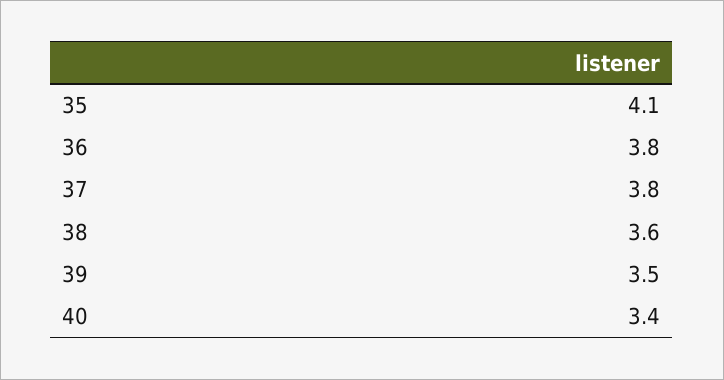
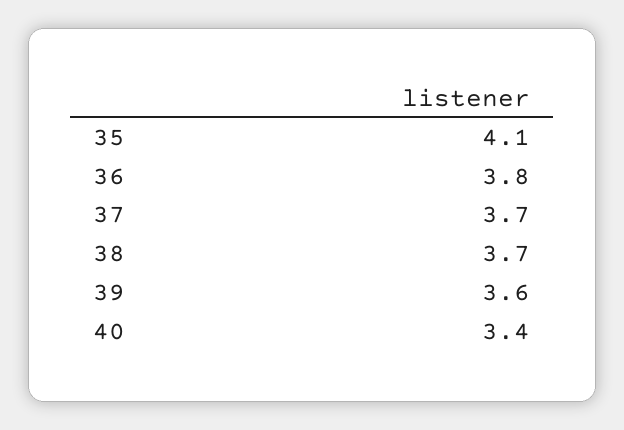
37: 3.8 -> 3.7
38: 3.6 -> 3.7
39: 3.5 -> 3.6

